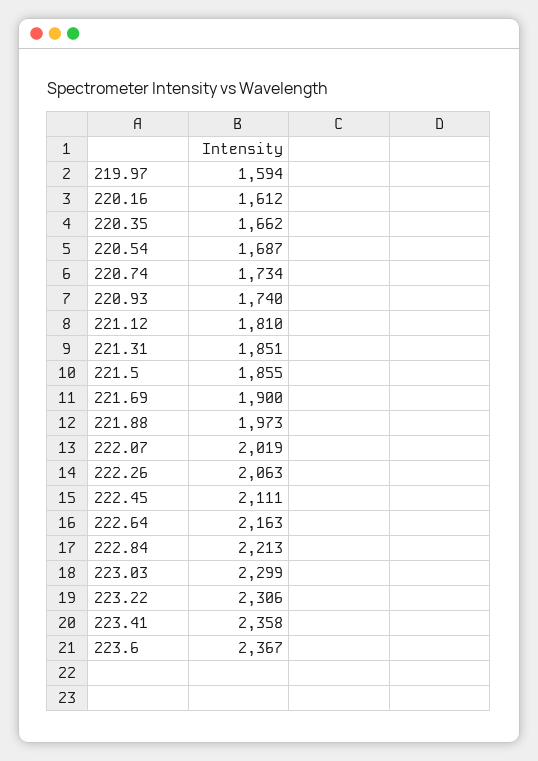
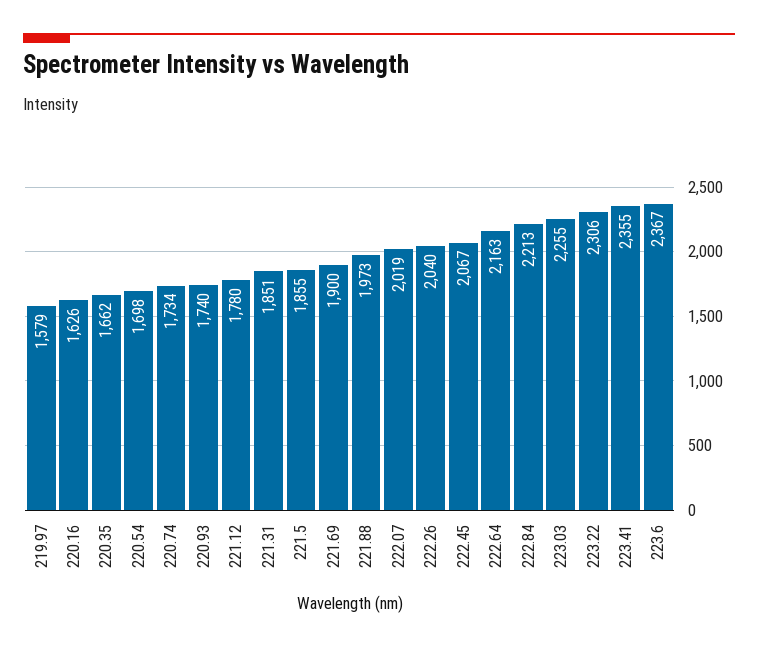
219.97: 1594 -> 1579
220.16: 1612 -> 1626
220.54: 1687 -> 1698
221.12: 1810 -> 1780
222.26: 2063 -> 2040
222.45: 2111 -> 2067
223.03: 2299 -> 2255
223.41: 2358 -> 2355

